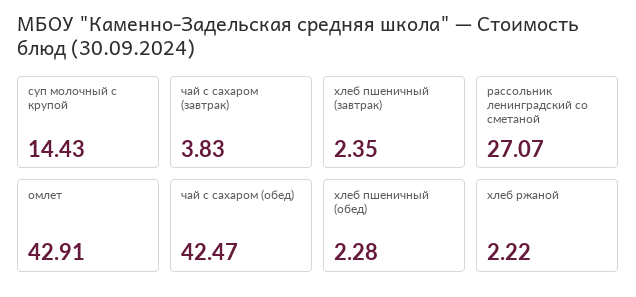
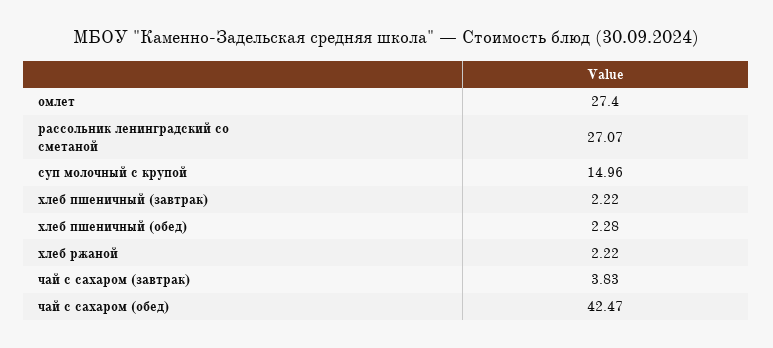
суп молочный с крупой: 14.43 -> 14.96
хлеб пшеничный (завтрак): 2.35 -> 2.22
омлет: 42.91 -> 27.4

